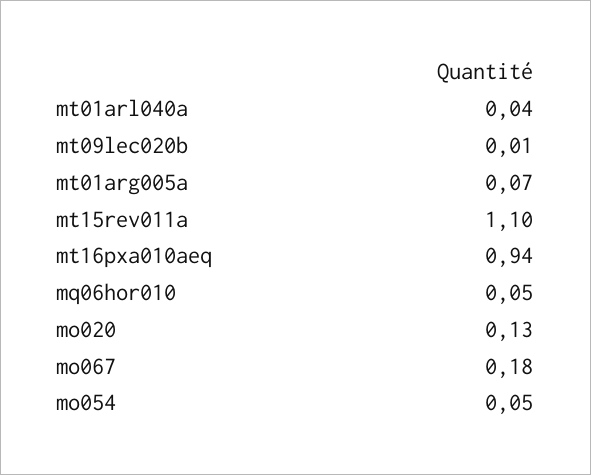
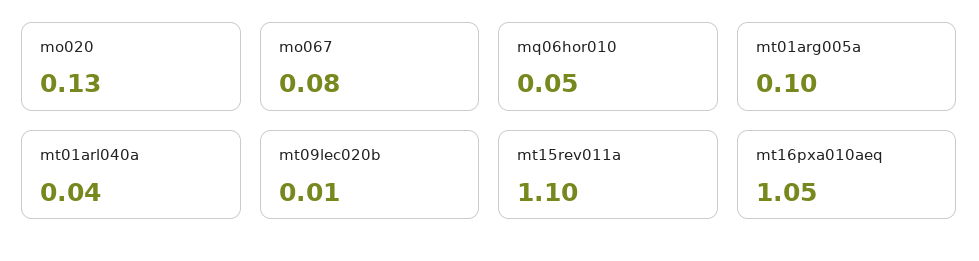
mt01arg005a: 0.07 -> 0.1
mt16pxa010aeq: 0.94 -> 1.05
mo067: 0.18 -> 0.08
mo054: 0.05 -> none

